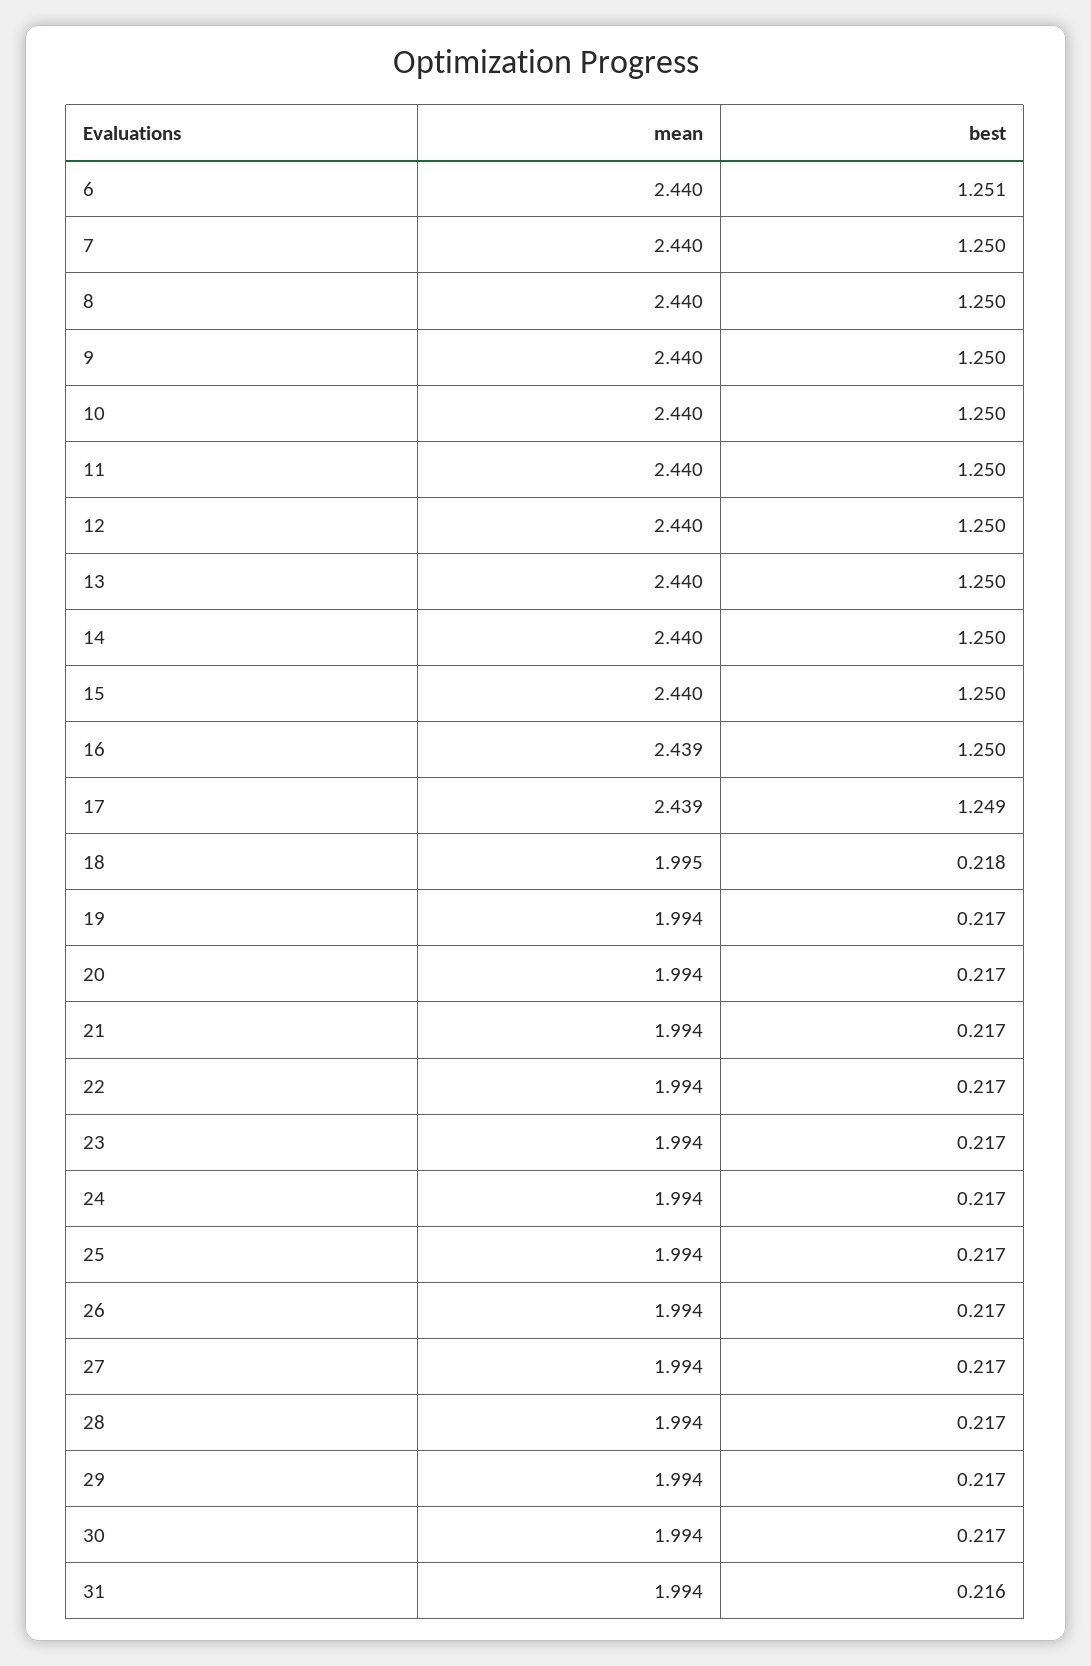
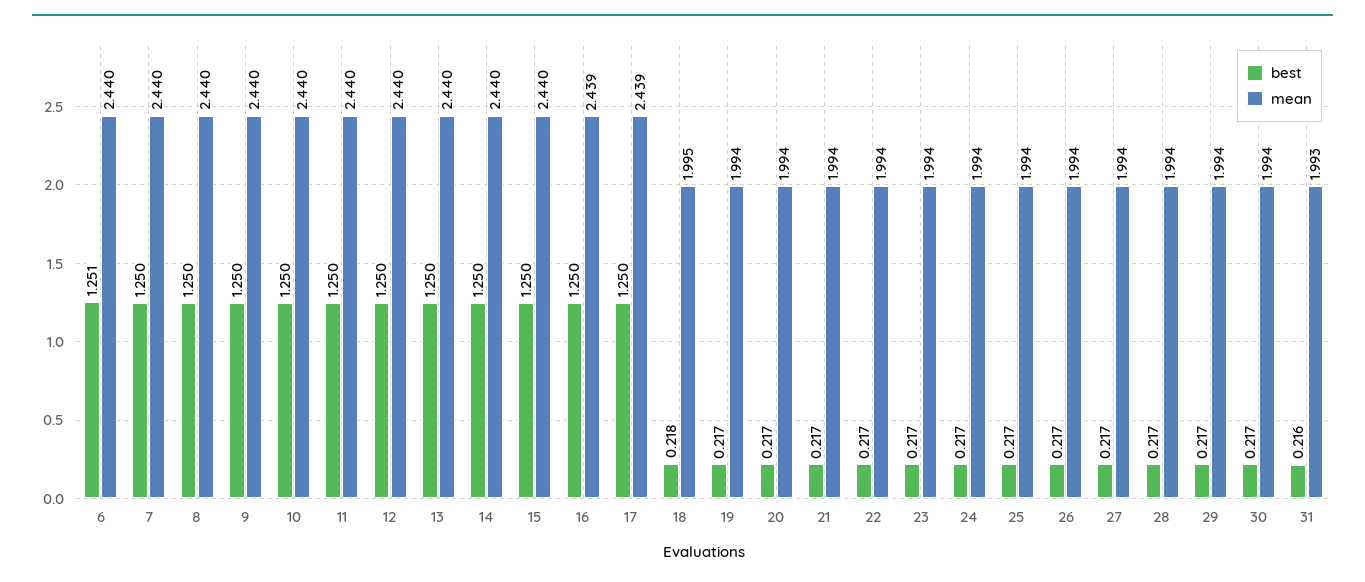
best, 17: 1.249 -> 1.25
mean, 31: 1.994 -> 1.993

